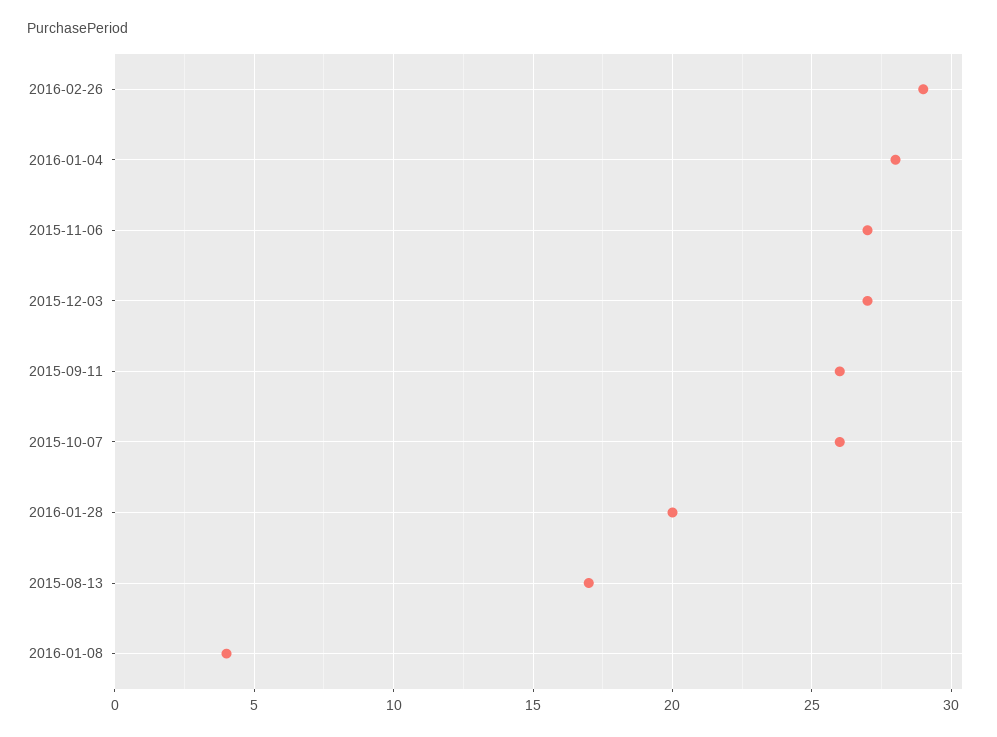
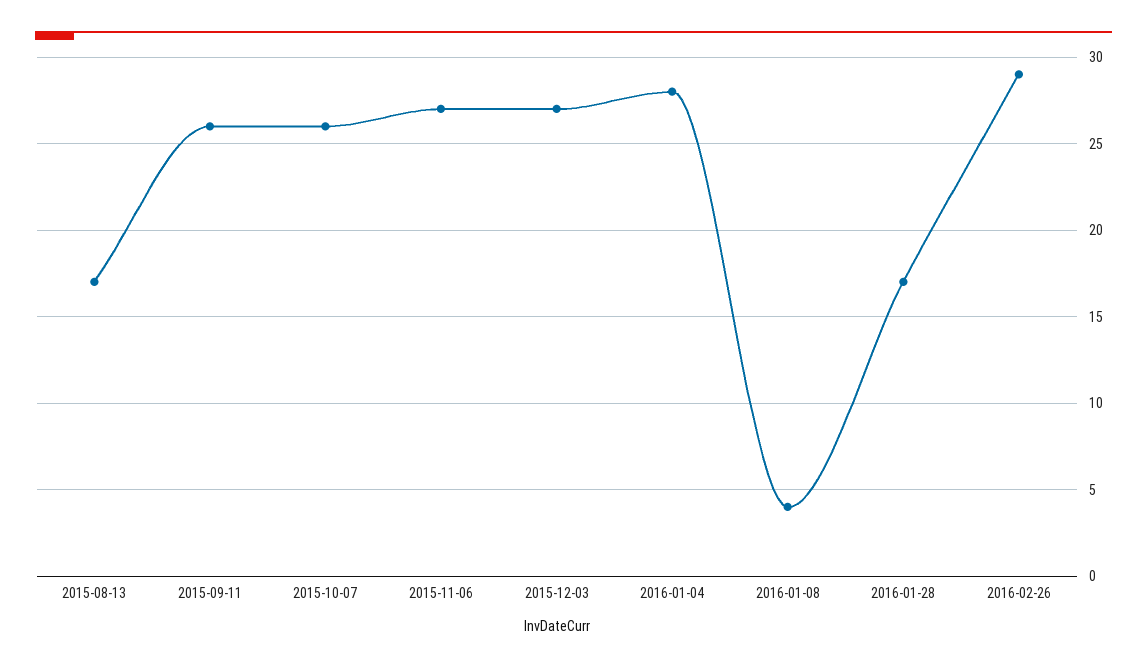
2016-01-28: 20 -> 17

